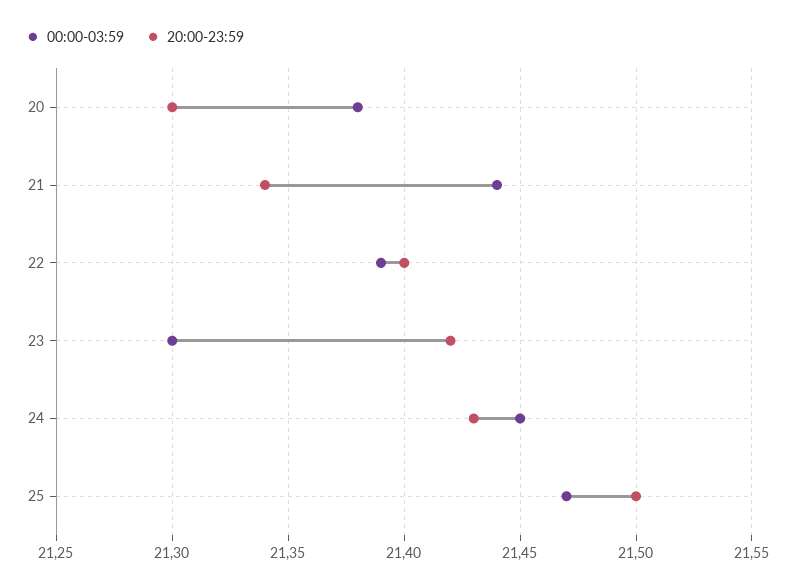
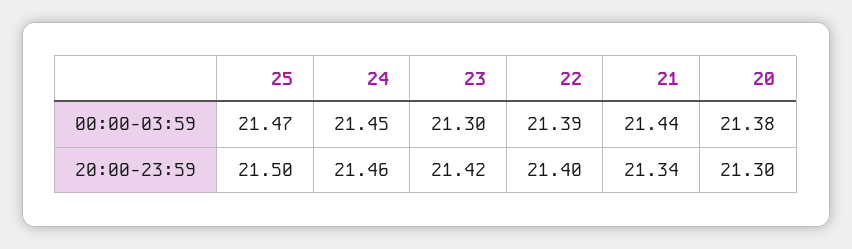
20:00-23:59, 24: 21.43 -> 21.46

